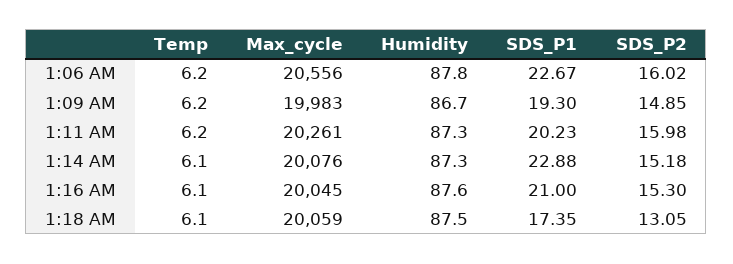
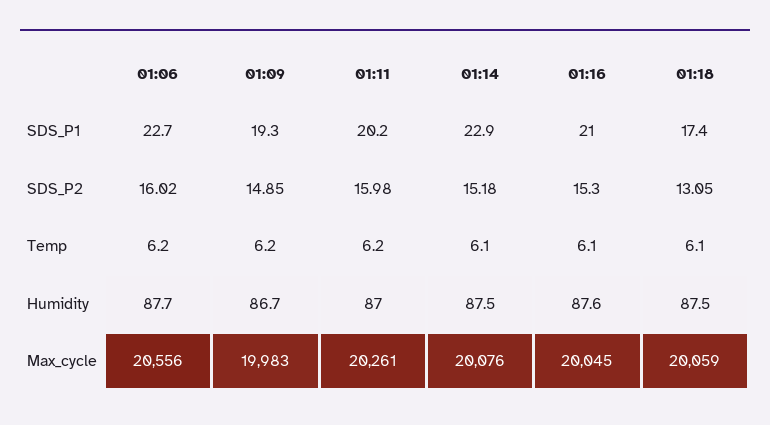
Humidity, 1:06 AM: 87.8 -> 87.7
Humidity, 1:11 AM: 87.3 -> 87
Humidity, 1:14 AM: 87.3 -> 87.5

